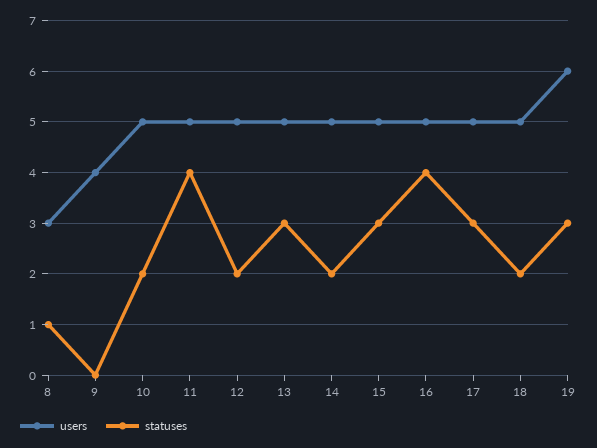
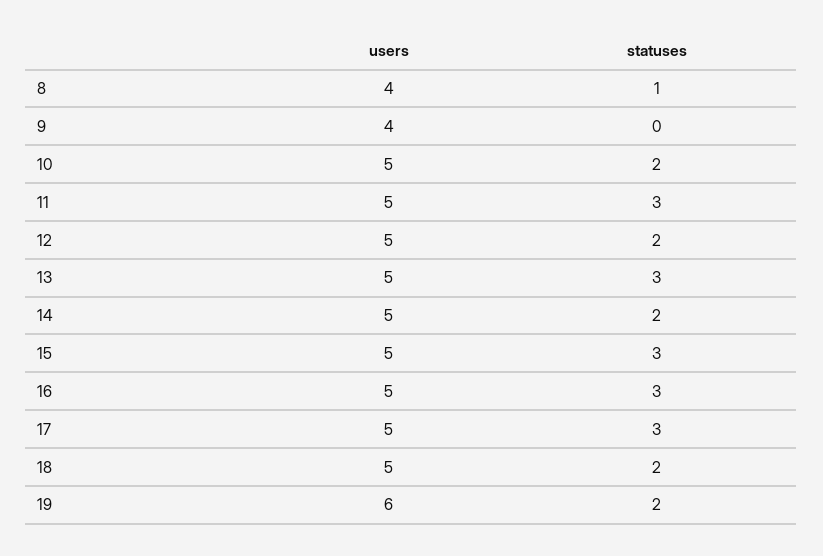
users, 8: 3 -> 4
statuses, 11: 4 -> 3
statuses, 16: 4 -> 3
statuses, 19: 3 -> 2

